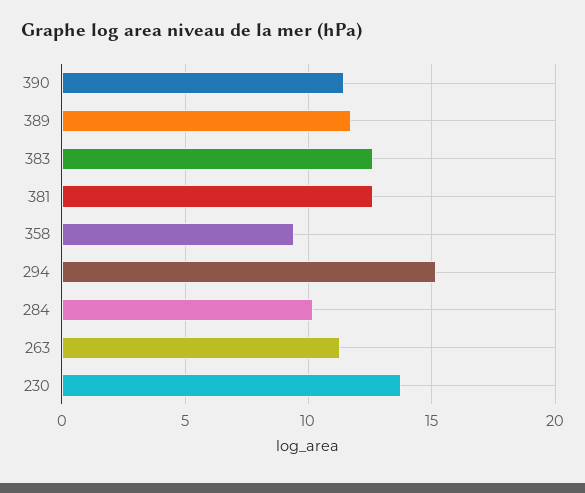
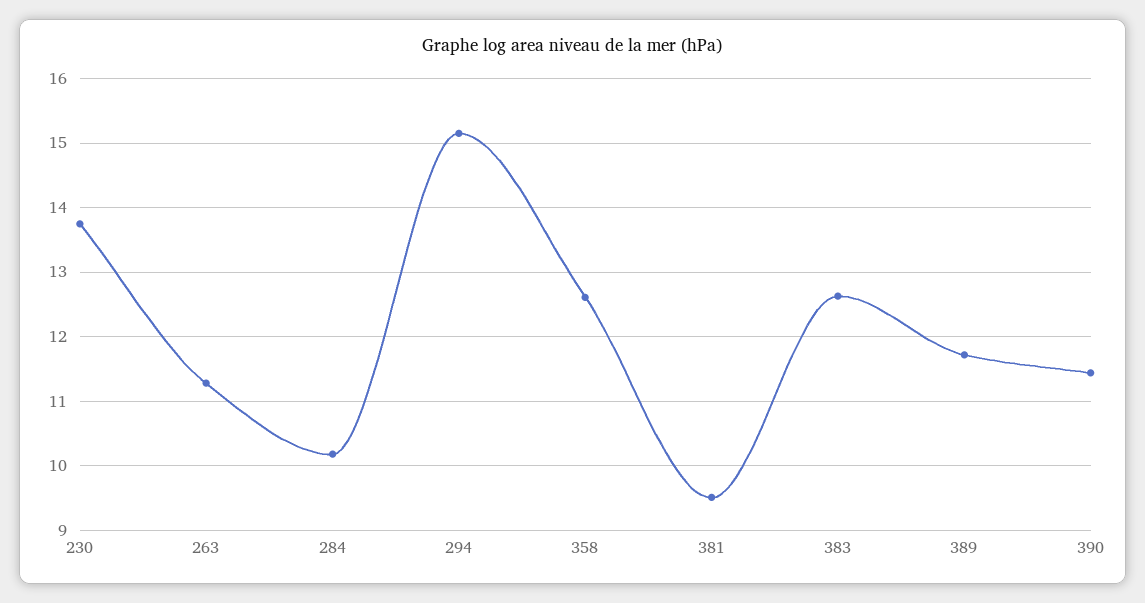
381: 12.5 -> 9.5
358: 9.5 -> 12.6

